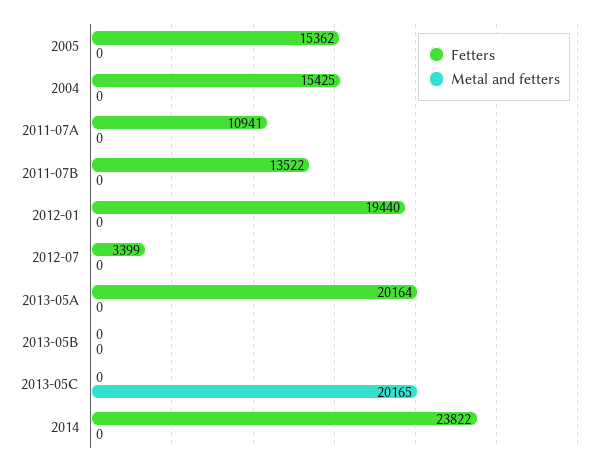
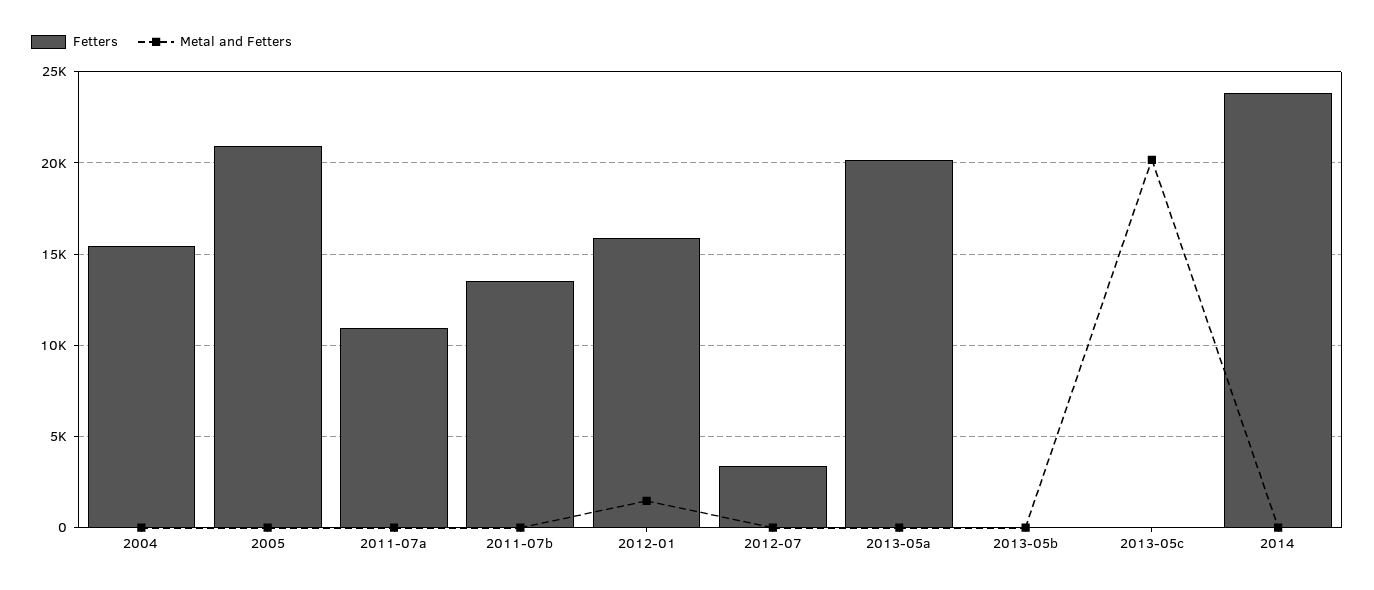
Fetters, 2005: 15362 -> 21000
Fetters, 2012-01: 19440 -> 16000
Metal and fetters, 2012-01: 0 -> 1500

